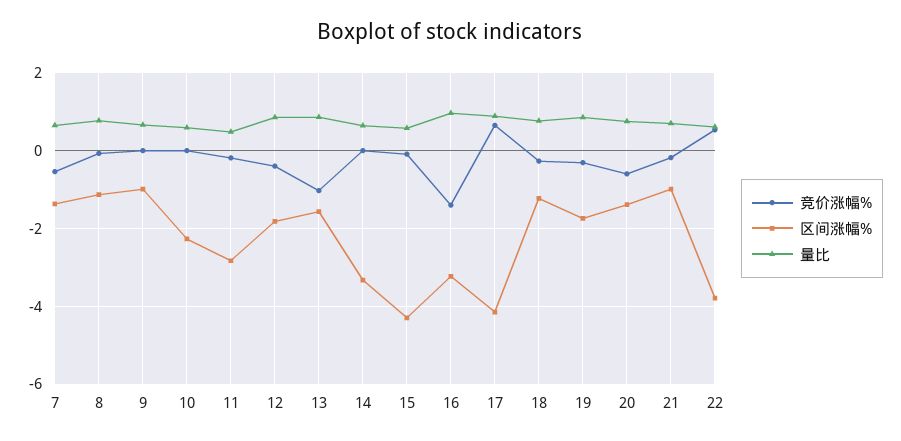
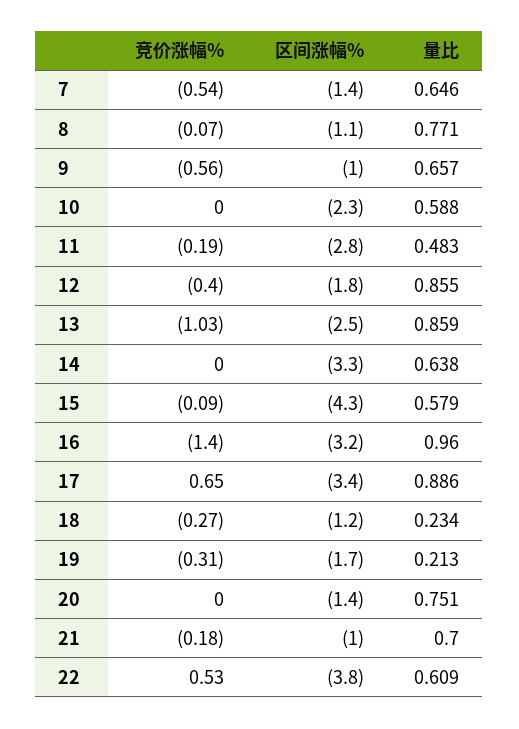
竞价涨幅%, 9: 0 -> -0.56
区间涨幅%, 13: -1.6 -> -2.5
区间涨幅%, 17: -4.2 -> -3.4
量比, 18: 0.8 -> 0.234
量比, 19: 0.8 -> 0.213
竞价涨幅%, 20: -0.6 -> 0

